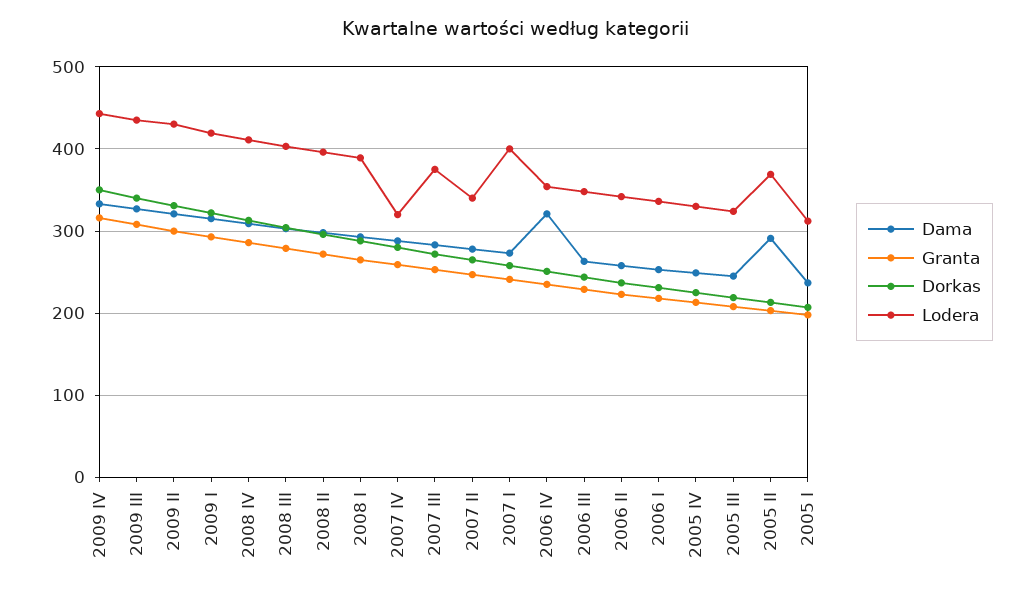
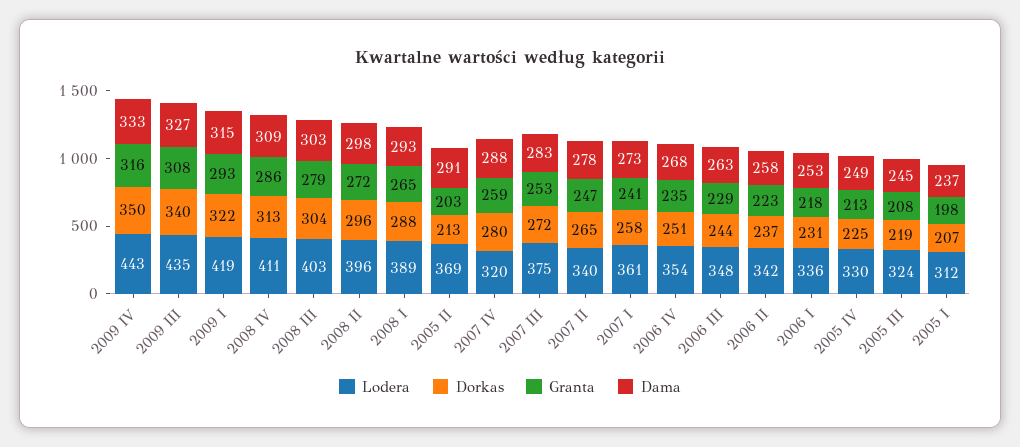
Dama, 2009 II: 320 -> none
Granta, 2009 II: 300 -> none
Dorkas, 2009 II: 330 -> none
Lodera, 2009 II: 430 -> none
Lodera, 2007 I: 400 -> 361
Dama, 2006 IV: 320 -> 268

